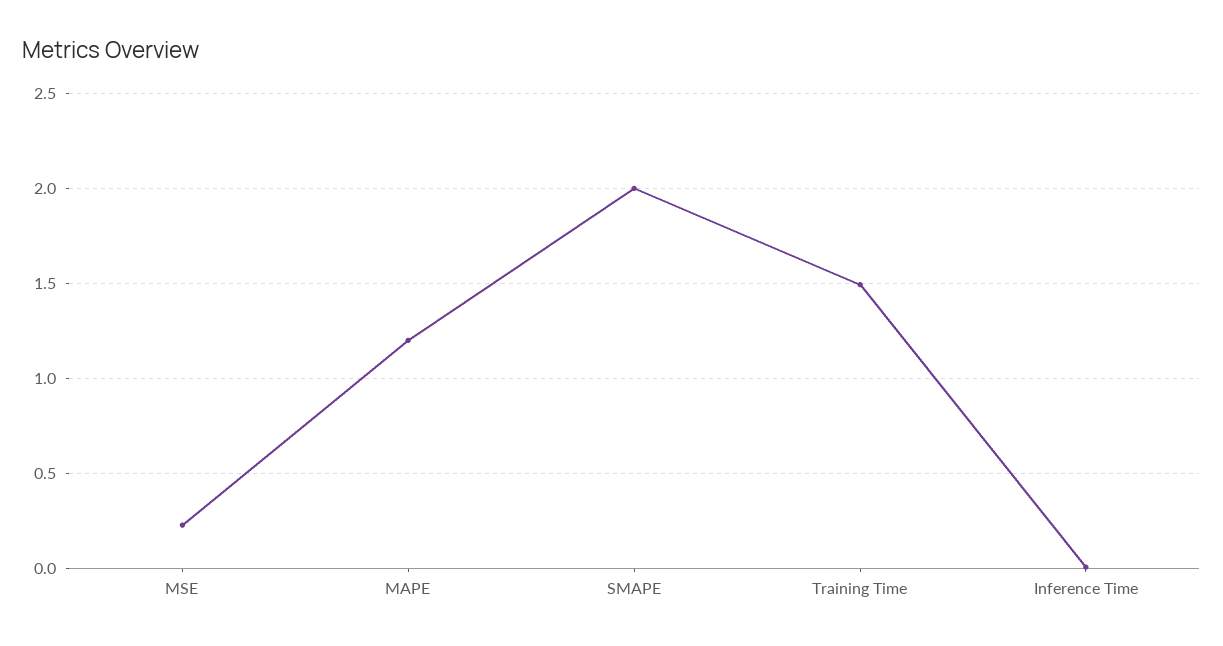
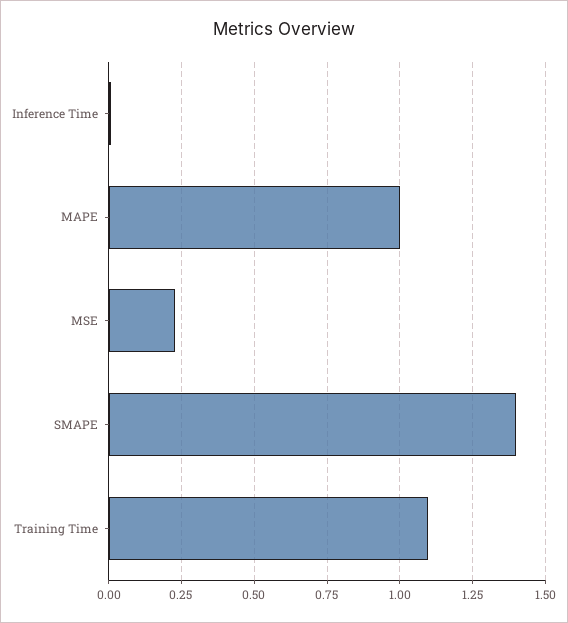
MAPE: 1.2 -> 1
SMAPE: 2 -> 1.4
Training Time: 1.5 -> 1.1

